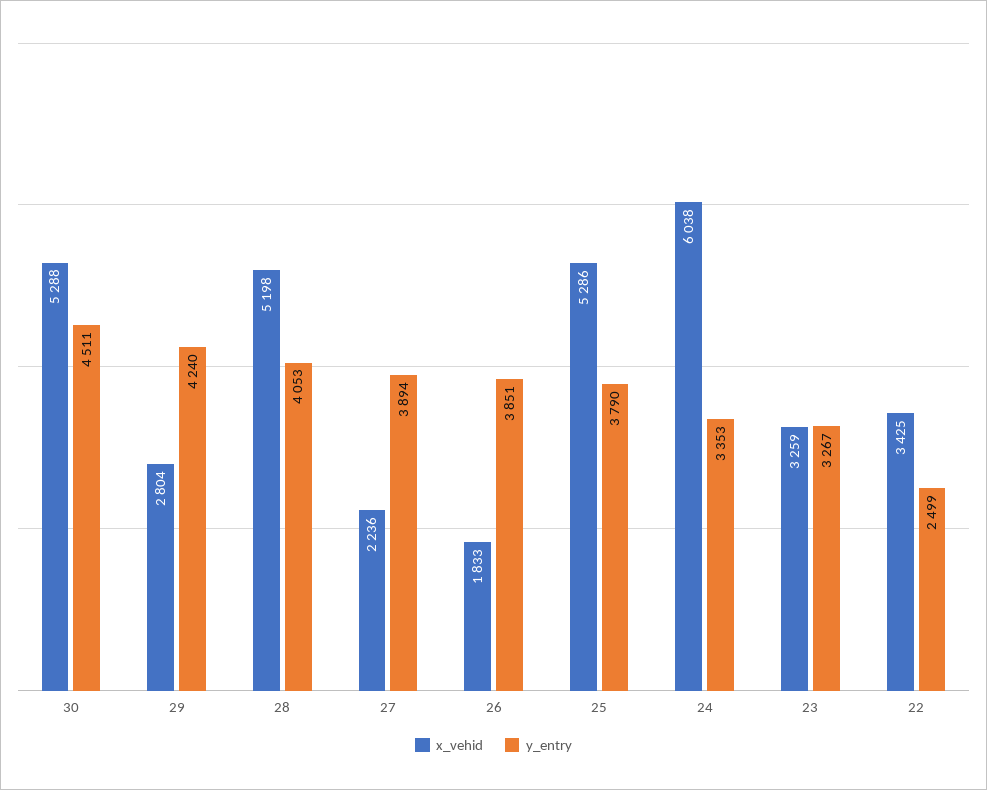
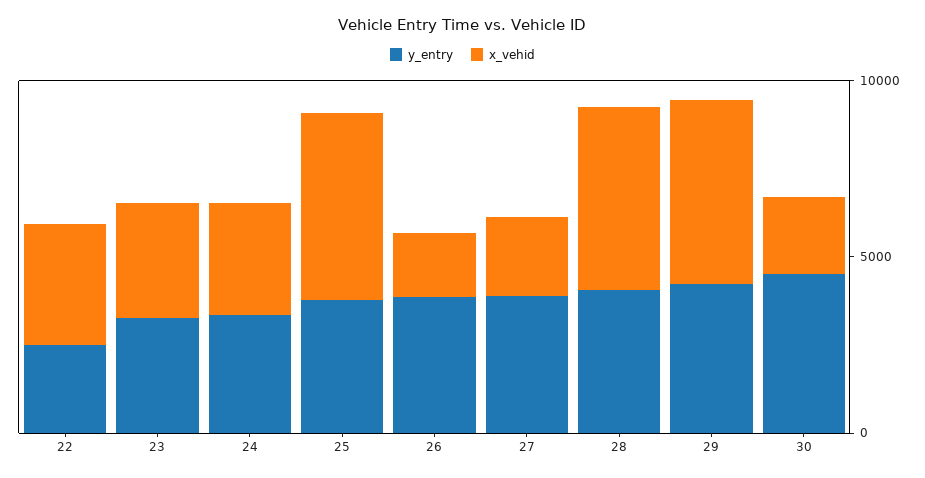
x_vehid, 30: 5288 -> 2000
x_vehid, 29: 2804 -> 5000
x_vehid, 24: 6038 -> 3000

